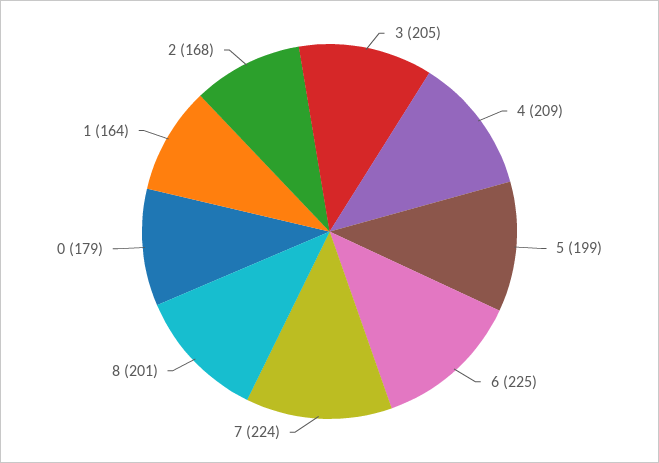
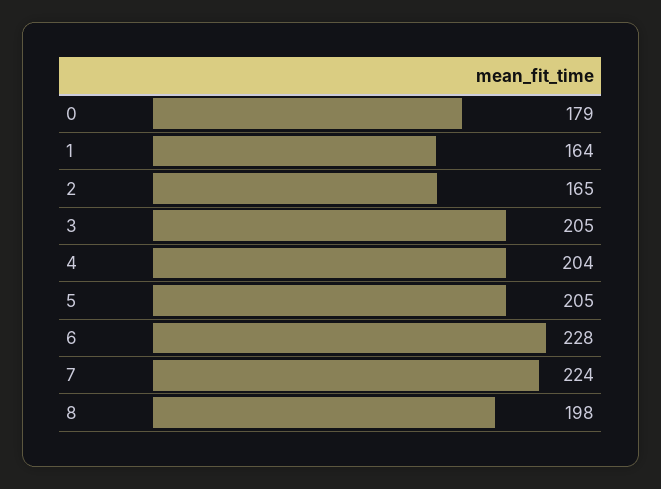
4: 209 -> 204
5: 199 -> 205
6: 225 -> 228
8: 201 -> 198
2: 168 -> 165

